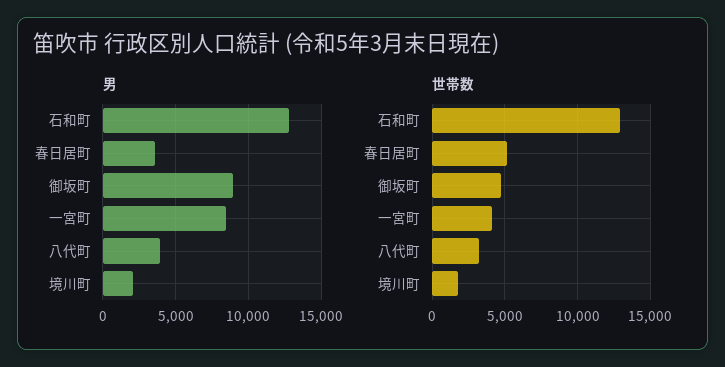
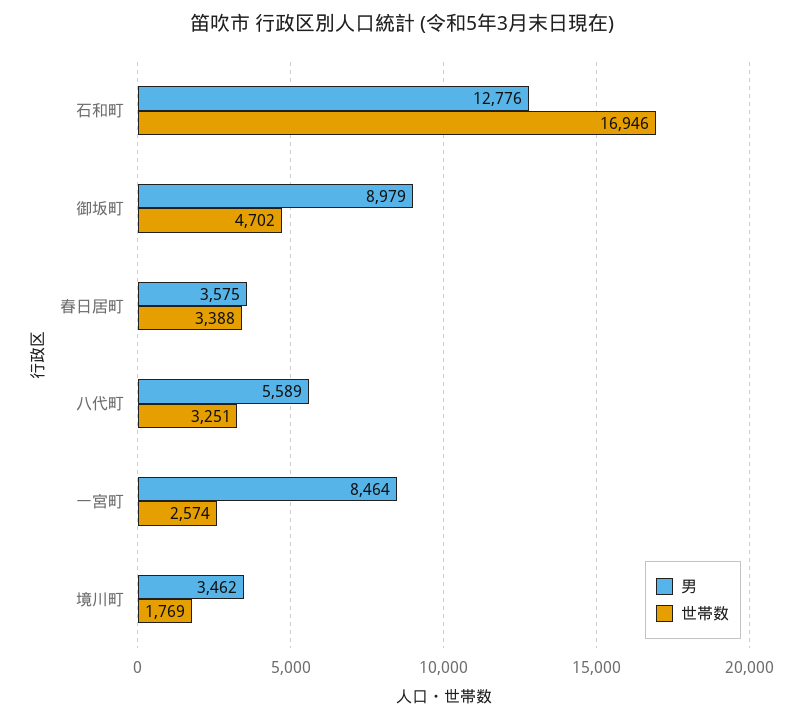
男, 八代町: 4000 -> 5589
男, 境川町: 2000 -> 3462
世帯数, 石和町: 13000 -> 16946
世帯数, 春日居町: 5000 -> 3388
世帯数, 一宮町: 4000 -> 2574

